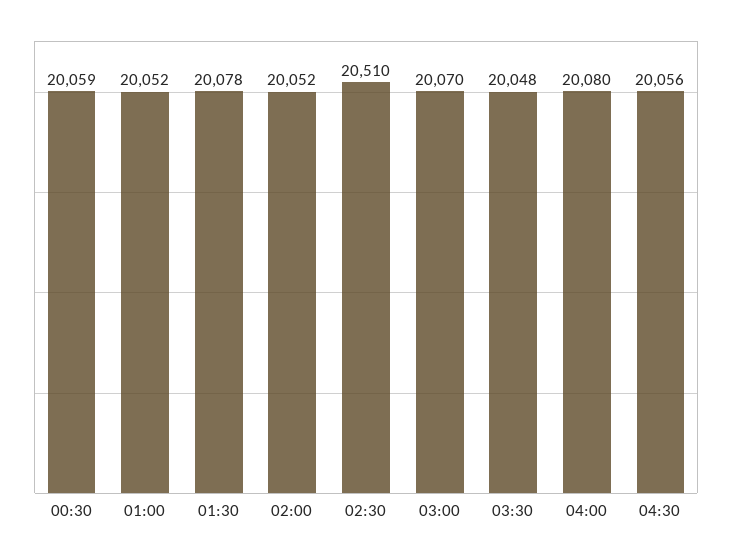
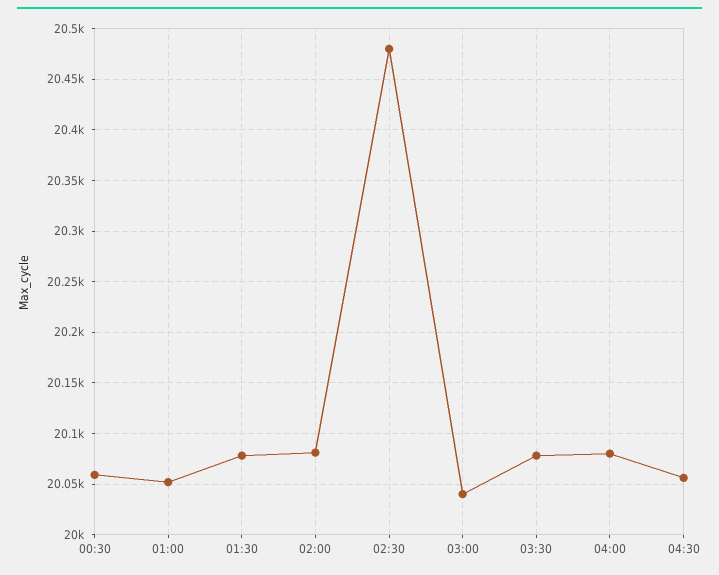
02:00: 20052 -> 20080
02:30: 20510 -> 20480
03:00: 20070 -> 20040
03:30: 20048 -> 20080

